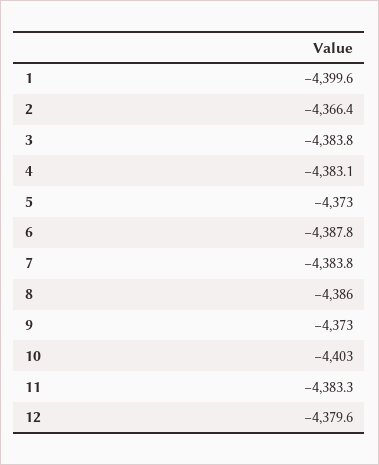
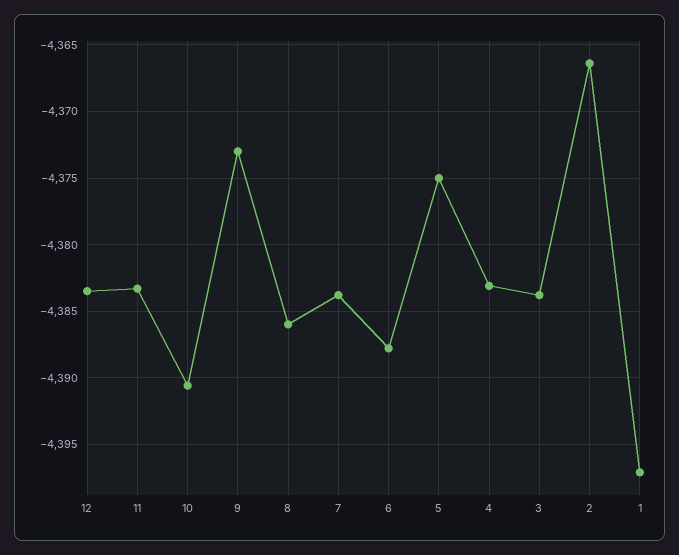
1: -4399.6 -> -4397
5: -4373 -> -4375
10: -4403 -> -4390.5
12: -4379.6 -> -4383.5

